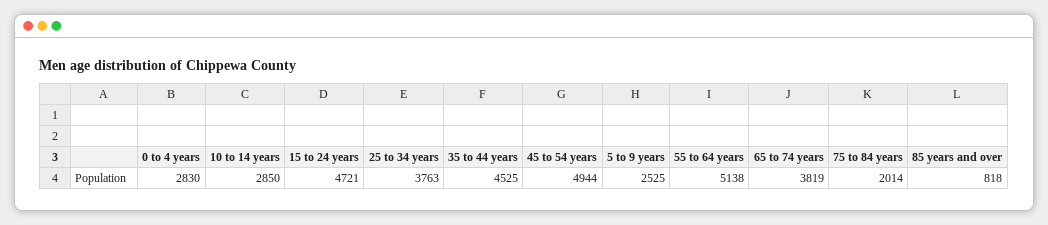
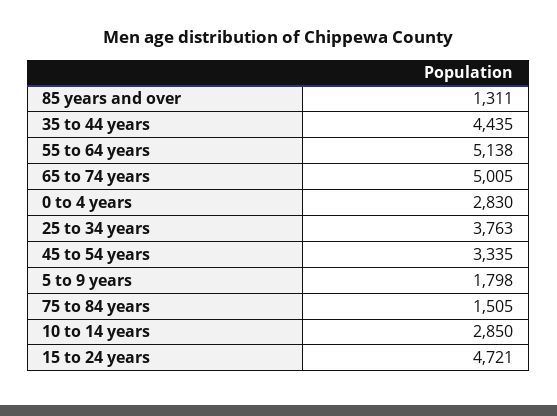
35 to 44 years: 4525 -> 4435
45 to 54 years: 4944 -> 3335
5 to 9 years: 2525 -> 1798
65 to 74 years: 3819 -> 5005
75 to 84 years: 2014 -> 1505
85 years and over: 818 -> 1311

